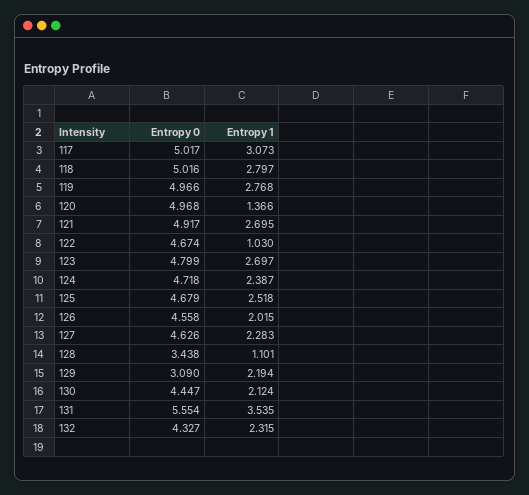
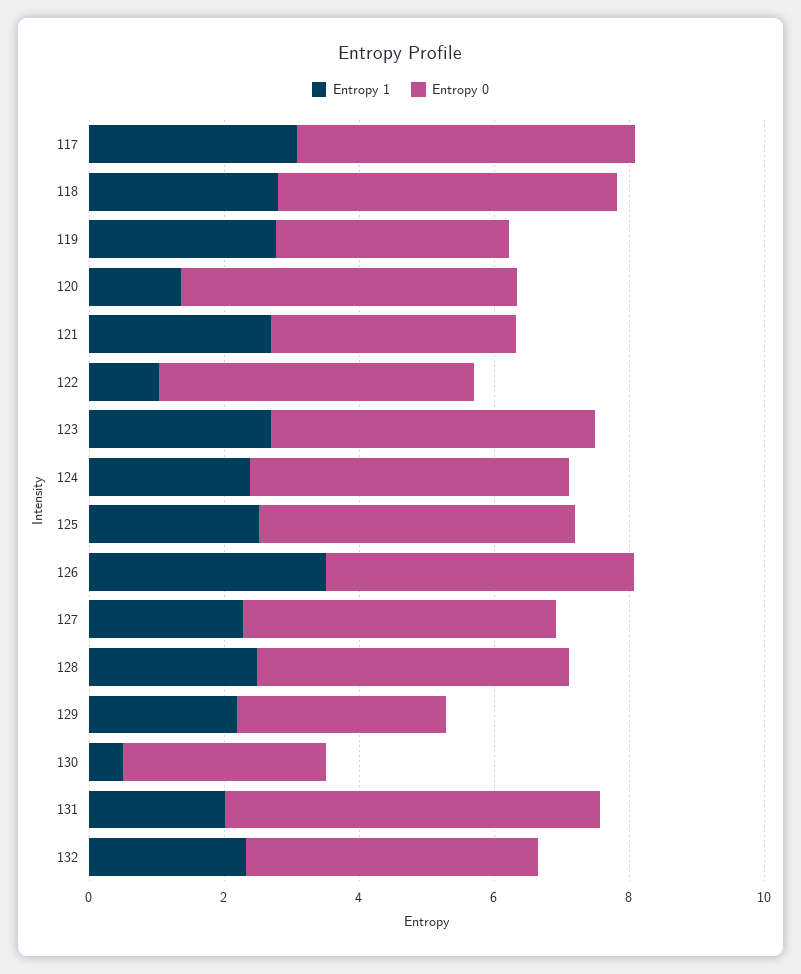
Entropy 0, 119: 4.966 -> 3.5
Entropy 0, 121: 4.917 -> 3.5
Entropy 1, 126: 2.015 -> 3.5
Entropy 0, 128: 3.438 -> 4.5
Entropy 1, 128: 1.101 -> 2.5
Entropy 0, 130: 4.447 -> 3
Entropy 1, 130: 2.124 -> 0.5
Entropy 1, 131: 3.535 -> 2

